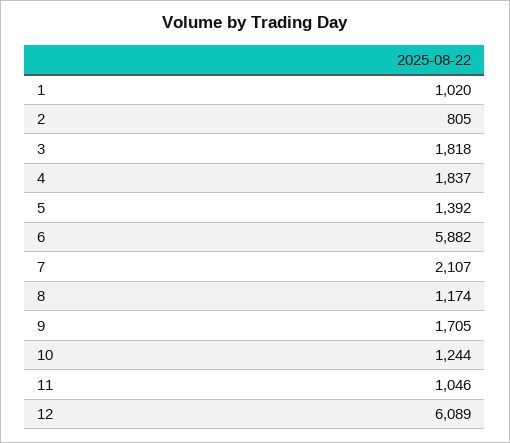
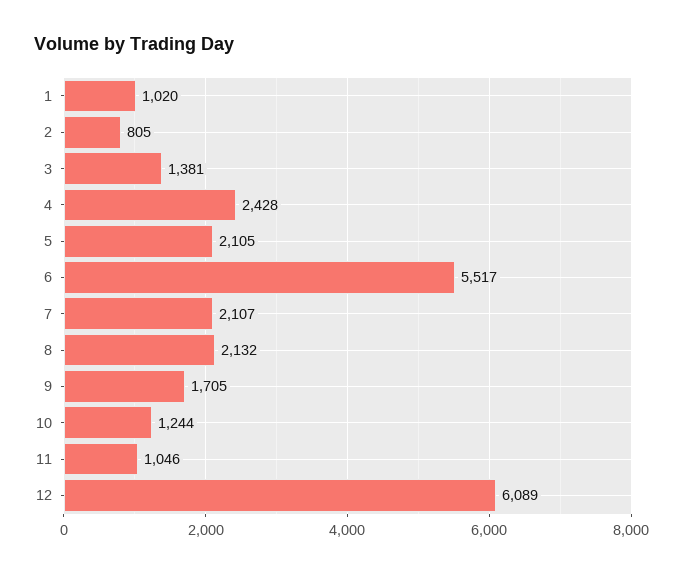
3: 1818 -> 1381
4: 1837 -> 2428
5: 1392 -> 2105
6: 5882 -> 5517
8: 1174 -> 2132

